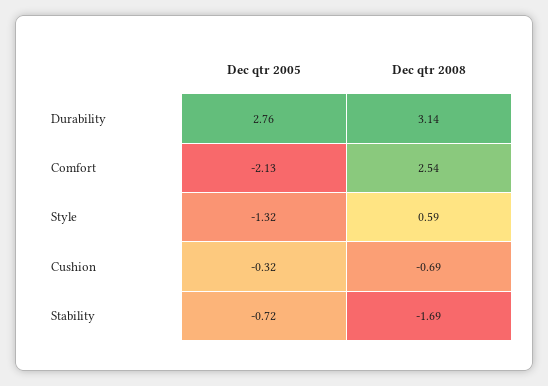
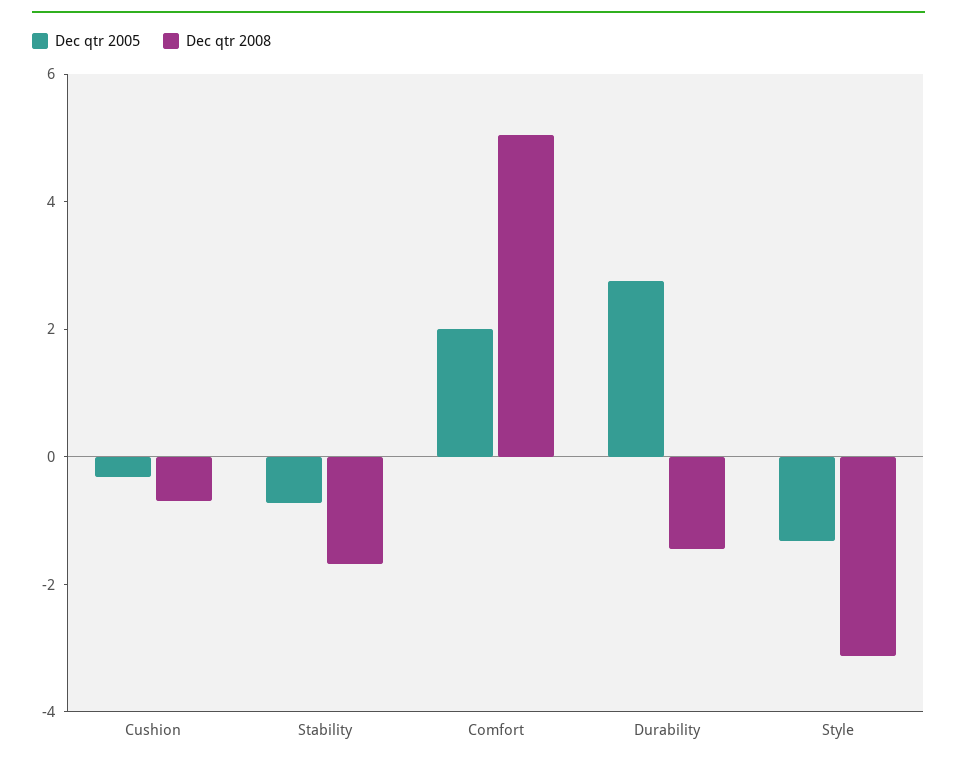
Dec qtr 2008, Durability: 3.14 -> -1.5
Dec qtr 2005, Comfort: -2.13 -> 2
Dec qtr 2008, Comfort: 2.54 -> 5
Dec qtr 2008, Style: 0.59 -> -3

